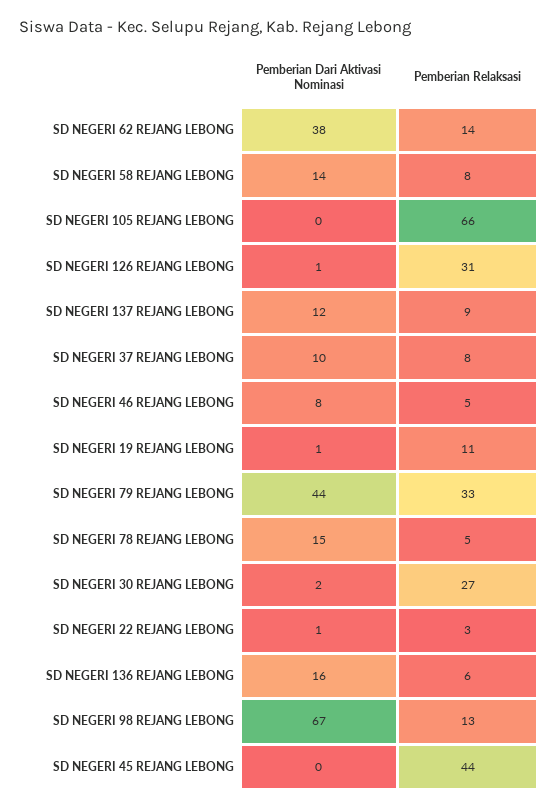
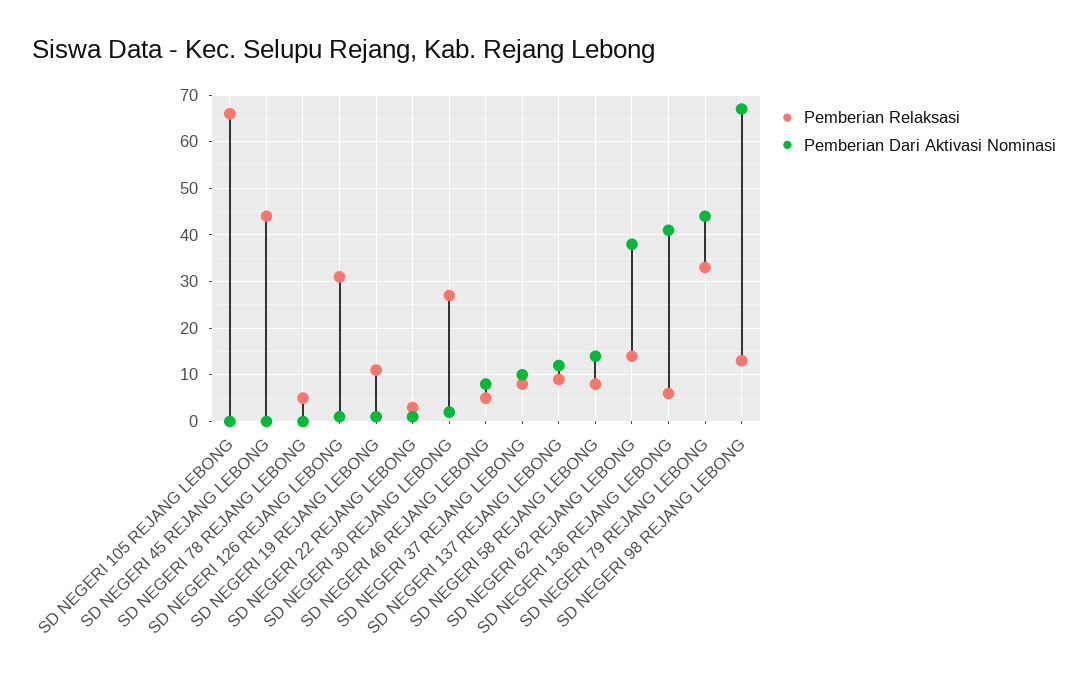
Pemberian Dari Aktivasi Nominasi, SD NEGERI 78 REJANG LEBONG: 15 -> 0
Pemberian Dari Aktivasi Nominasi, SD NEGERI 136 REJANG LEBONG: 16 -> 40

